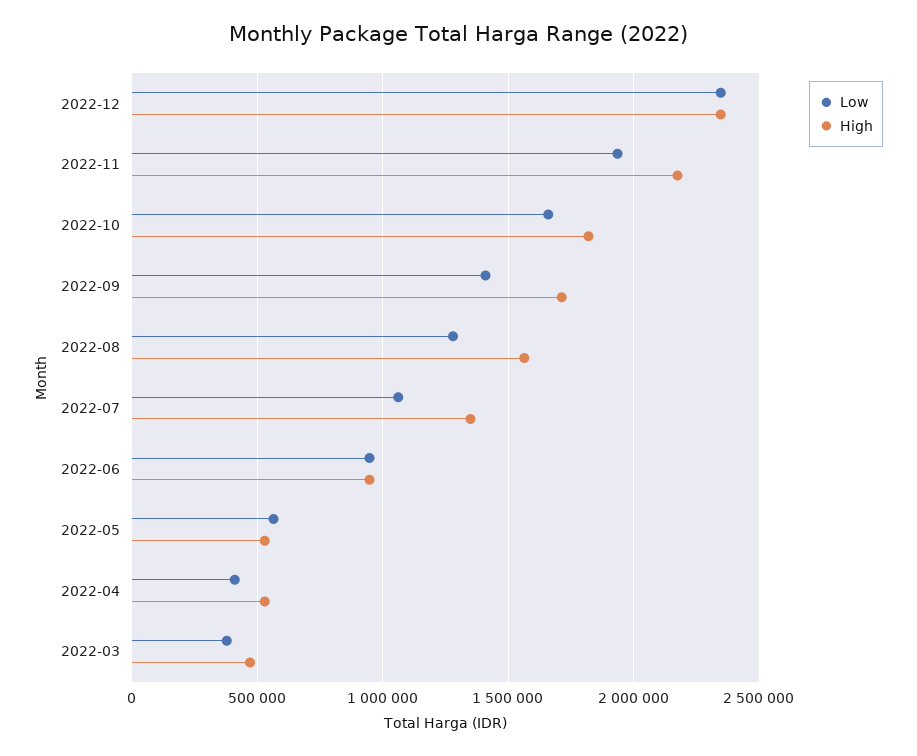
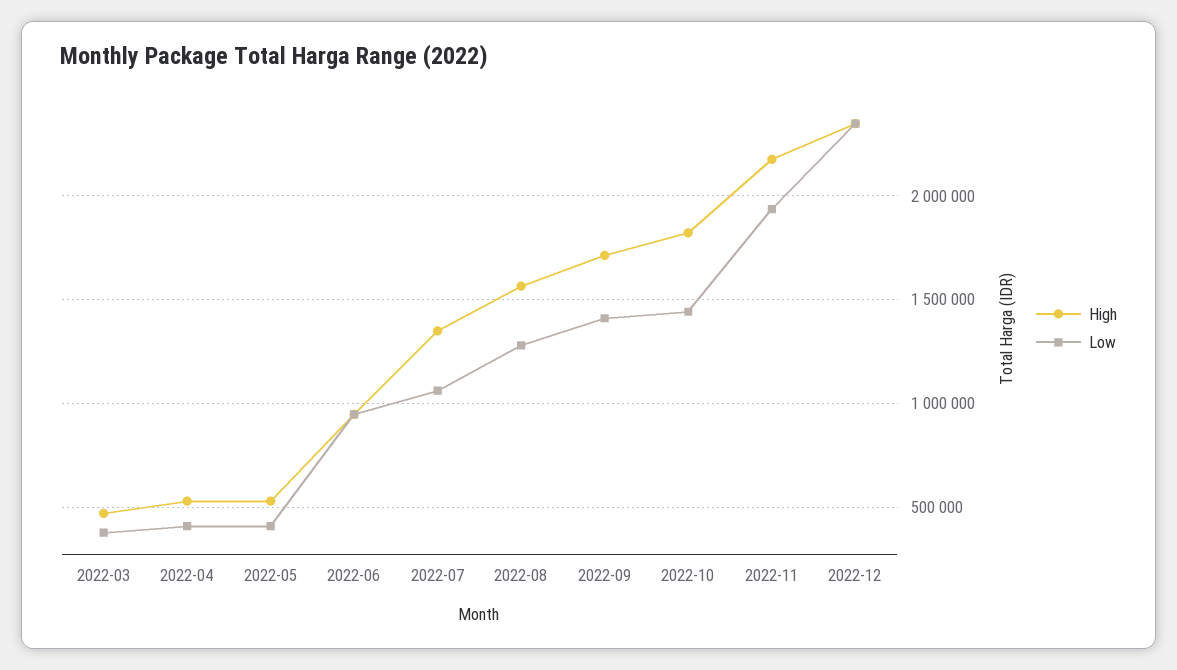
Low, 2022-10: 1650000 -> 1450000
Low, 2022-05: 550000 -> 400000

